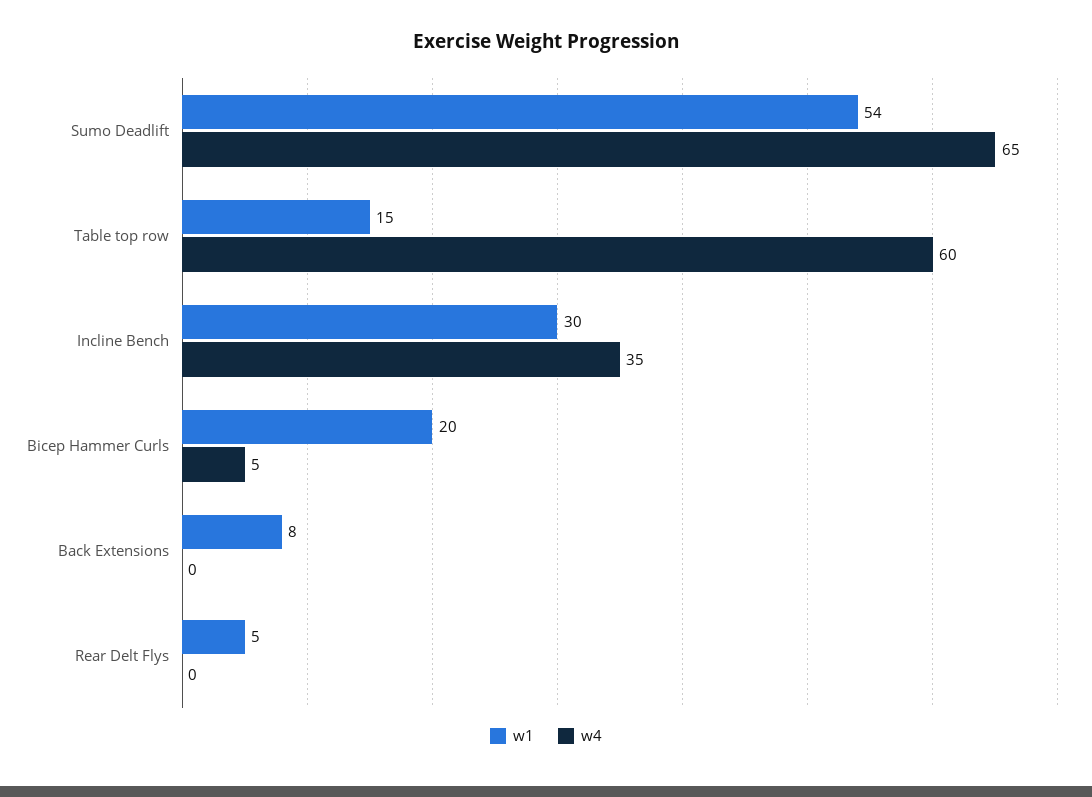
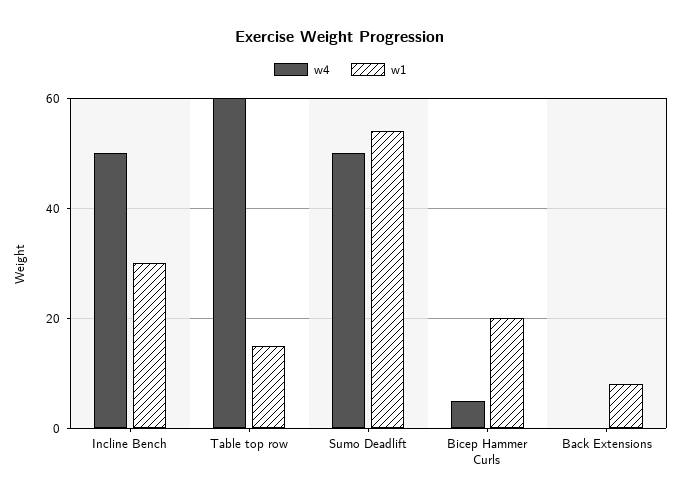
w4, Sumo Deadlift: 65 -> 50
w4, Incline Bench: 35 -> 50
w1, Rear Delt Flys: 5 -> none
w4, Rear Delt Flys: 0 -> none

